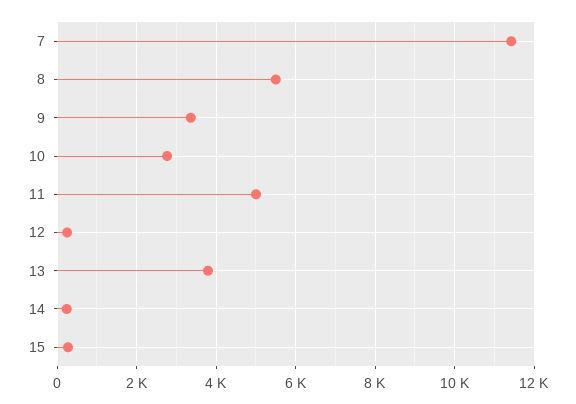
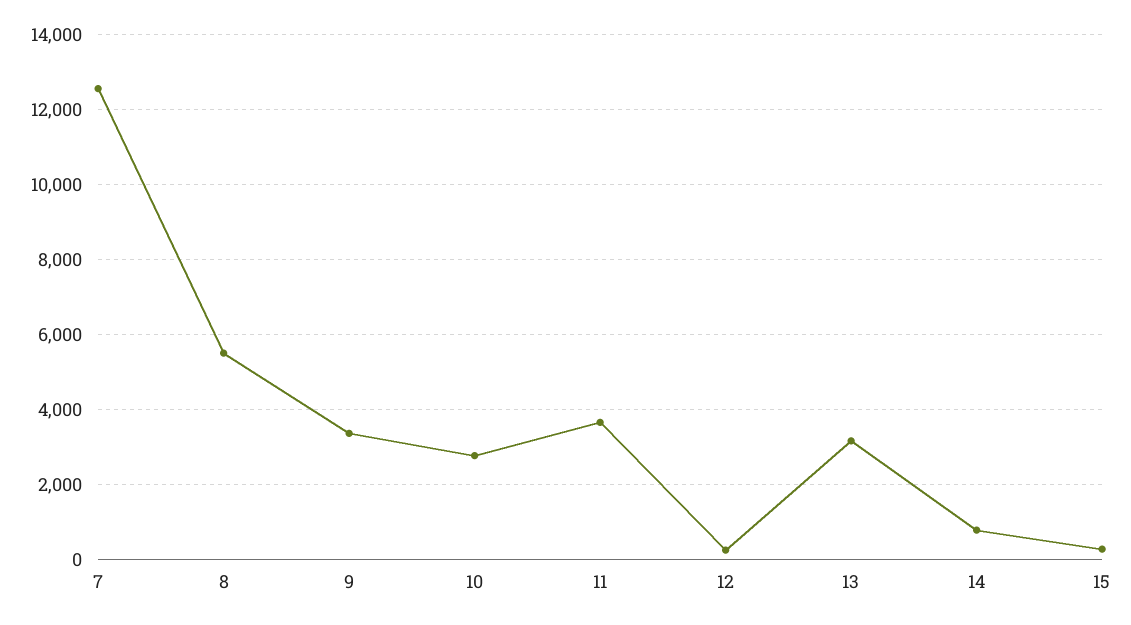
7: 11400 -> 12600
11: 5000 -> 3600
13: 3800 -> 3200
14: 200 -> 800

